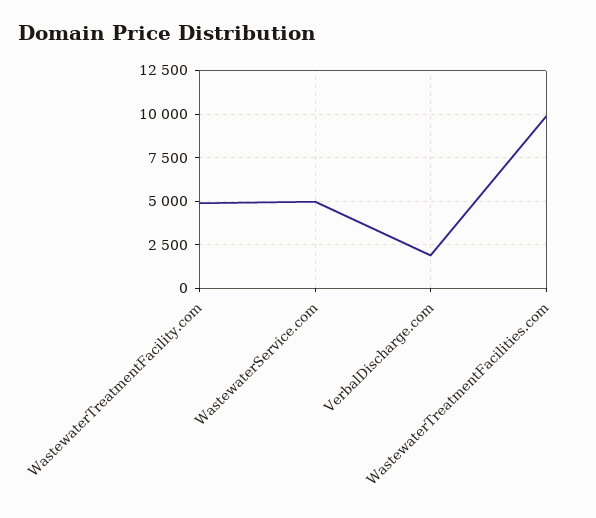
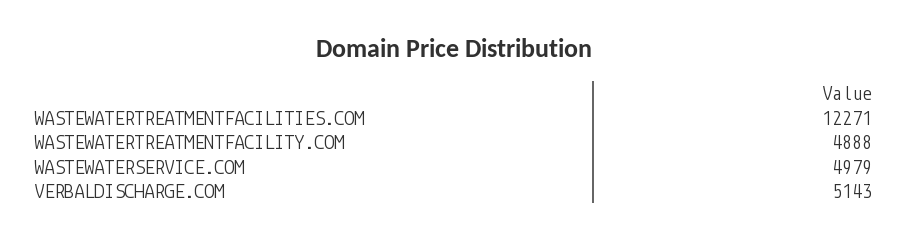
VerbalDischarge.com: 2000 -> 5143
WastewaterTreatmentFacilities.com: 10000 -> 12271

